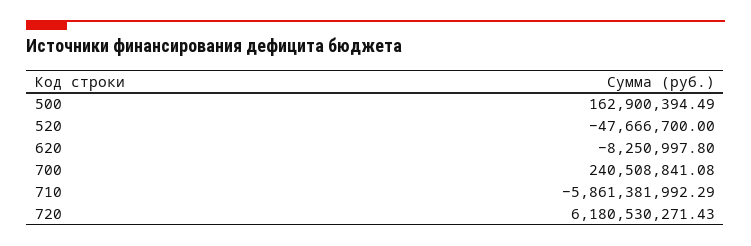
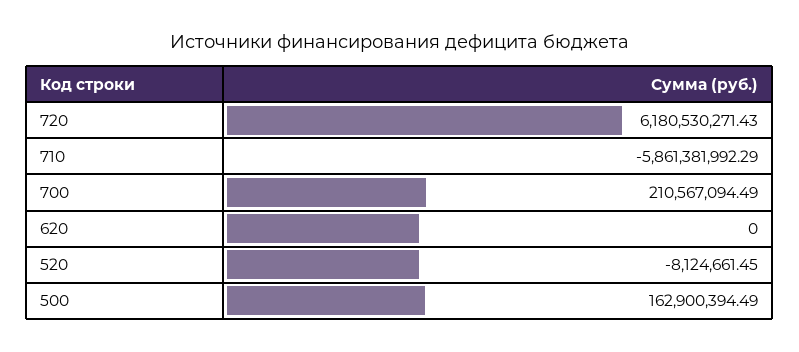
520: -47666700 -> -8124661.45
620: -8250997.8 -> 0
700: 240508841.08 -> 210567094.49

